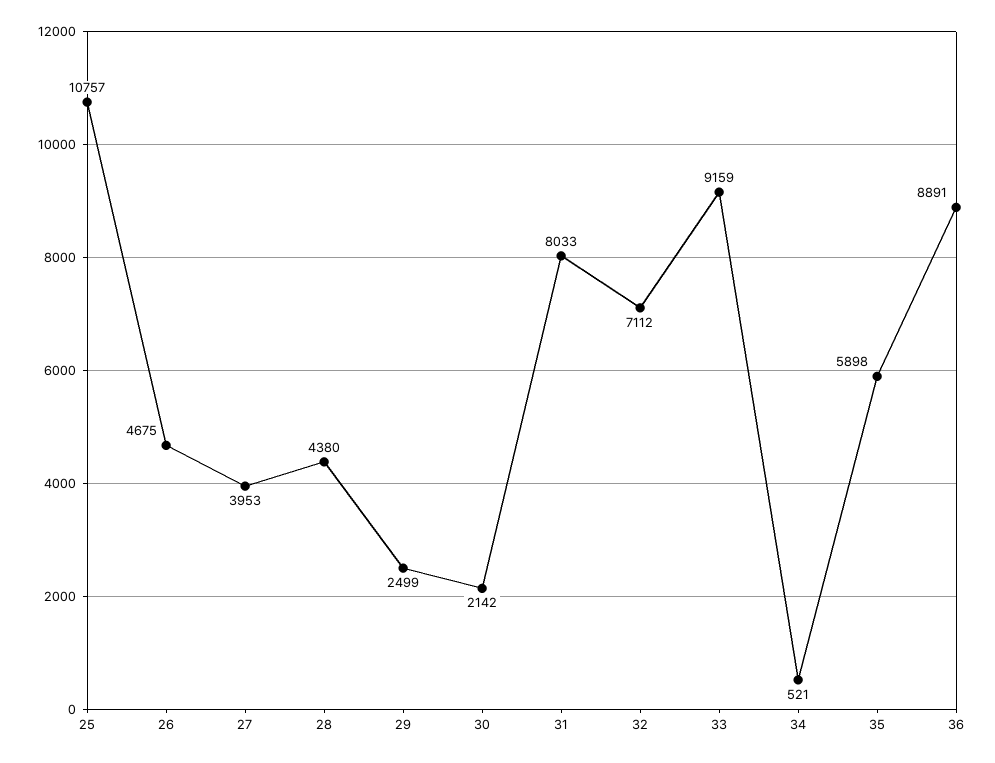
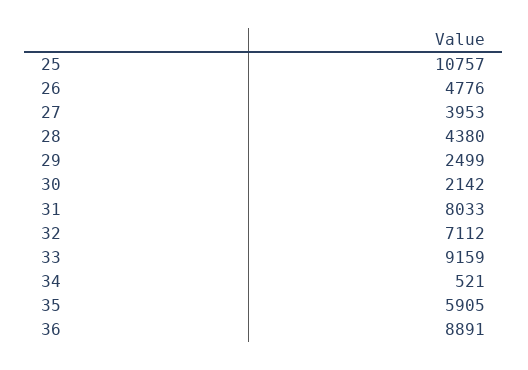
26: 4675 -> 4776
35: 5898 -> 5905

